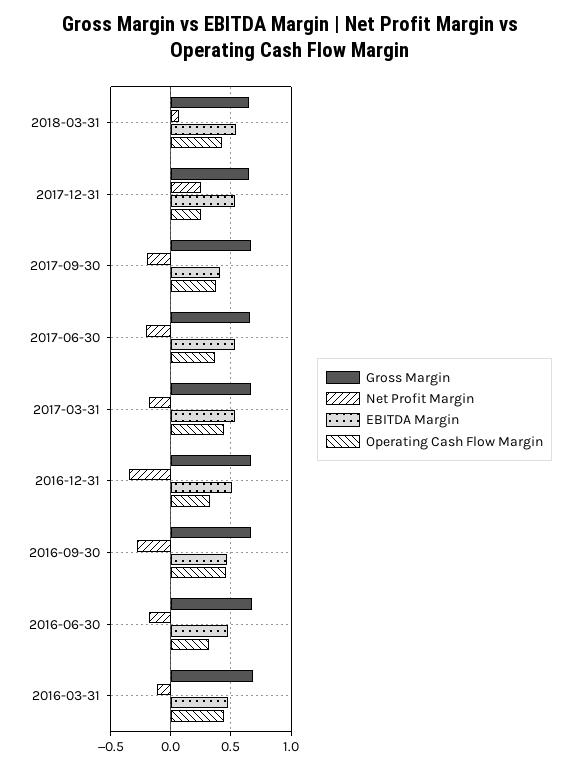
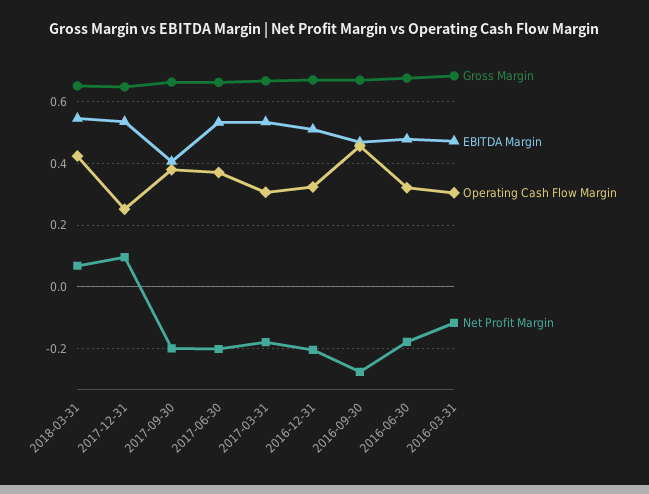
Net Profit Margin, 2017-12-31: 0.25 -> 0.1
Operating Cash Flow Margin, 2017-03-31: 0.45 -> 0.3
Net Profit Margin, 2016-12-31: -0.35 -> -0.2
Operating Cash Flow Margin, 2016-03-31: 0.45 -> 0.3

